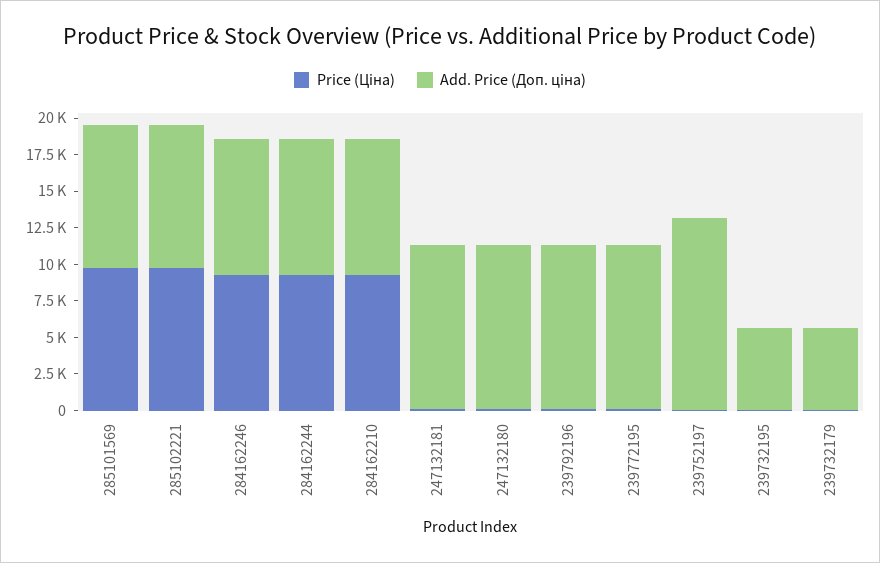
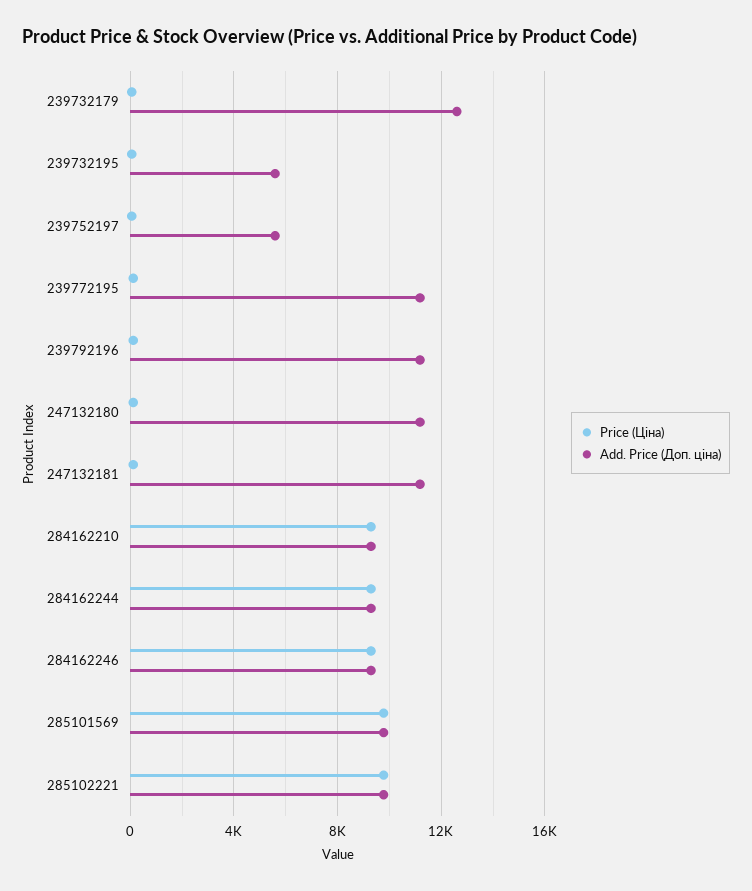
Add. Price (Доп. ціна), 239752197: 12500 -> 5500
Add. Price (Доп. ціна), 239732179: 5000 -> 12500

